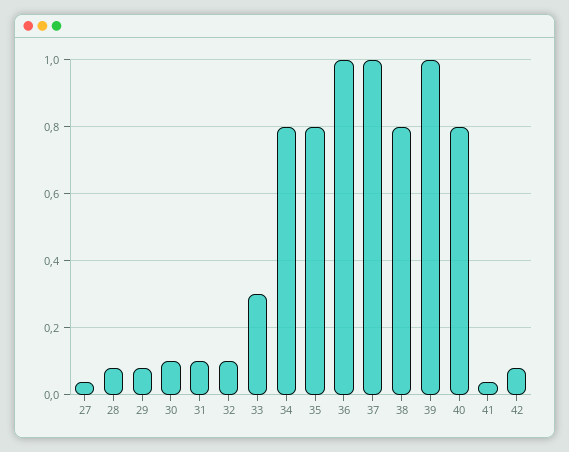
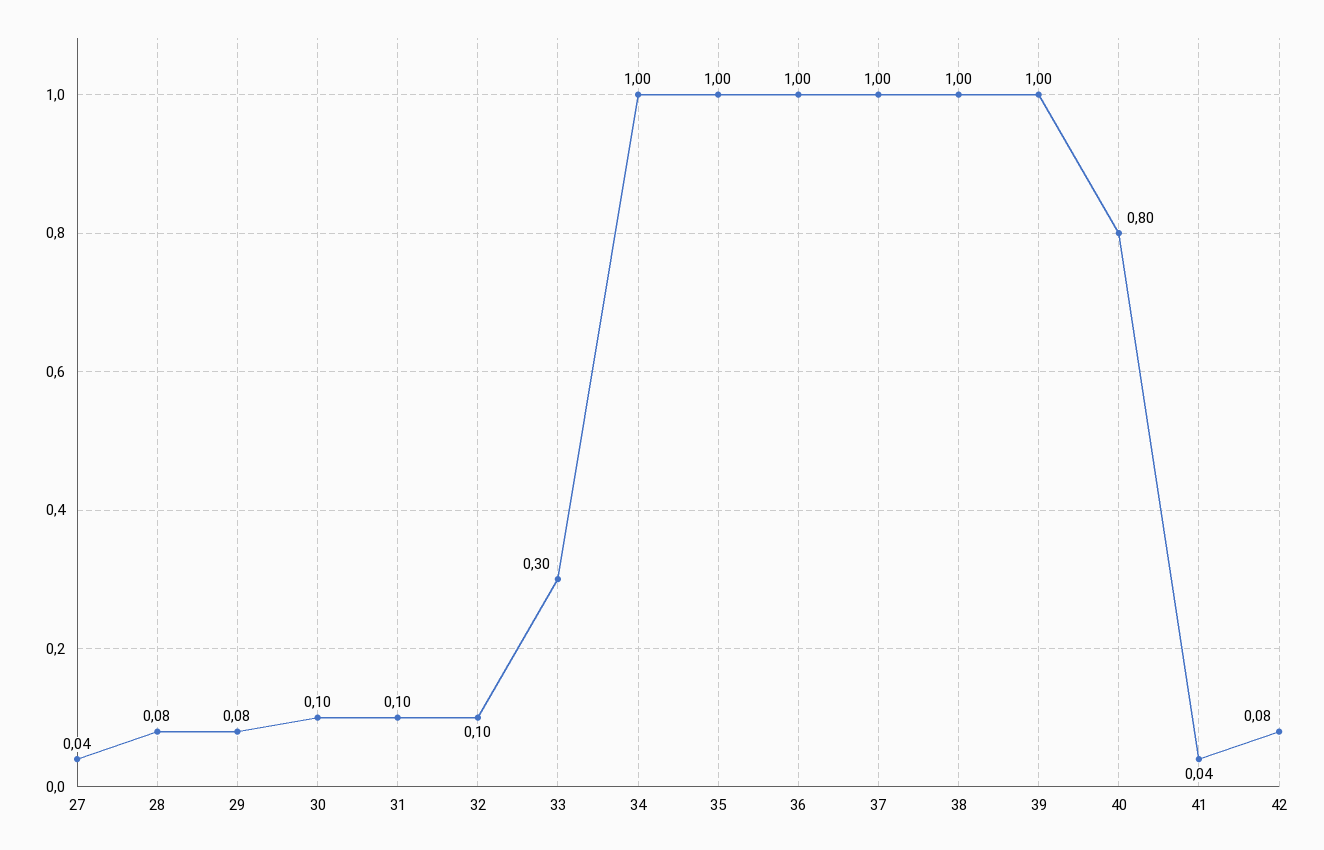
34: 0.8 -> 1
35: 0.8 -> 1
38: 0.8 -> 1

